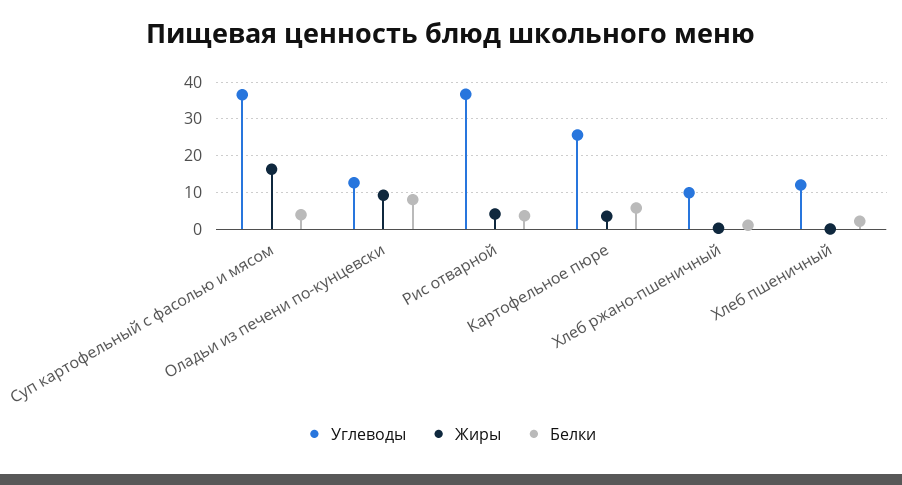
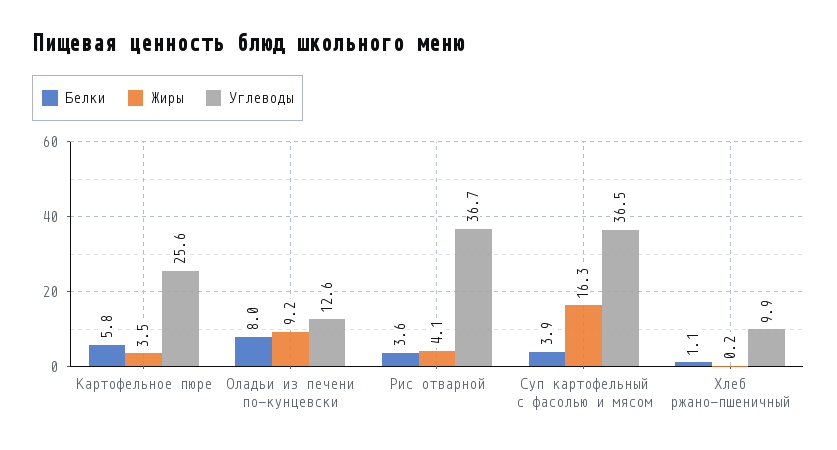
Углеводы, Хлеб пшеничный: 12 -> none
Жиры, Хлеб пшеничный: 0 -> none
Белки, Хлеб пшеничный: 2 -> none

